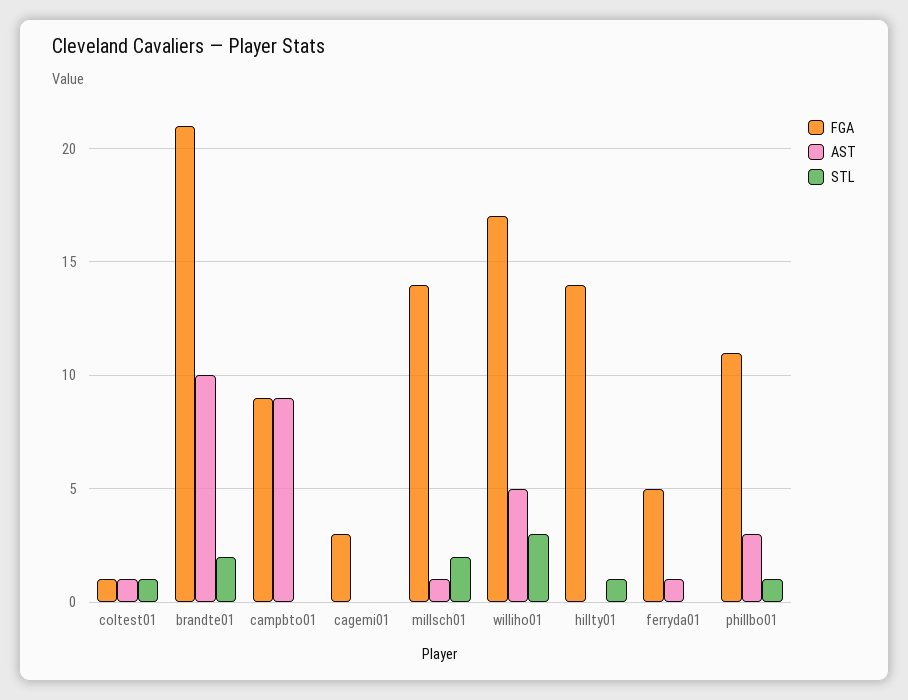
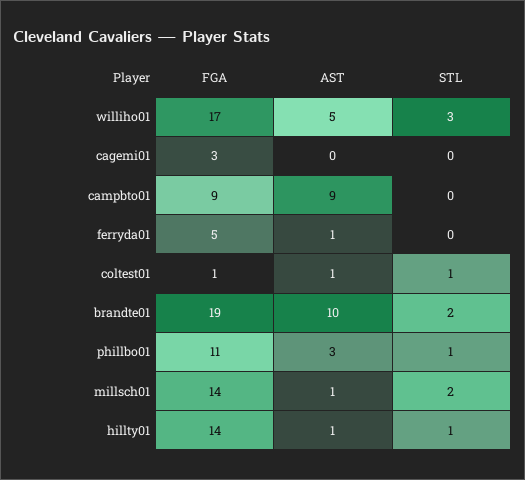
FGA, brandte01: 21 -> 19
AST, hillty01: 0 -> 1

